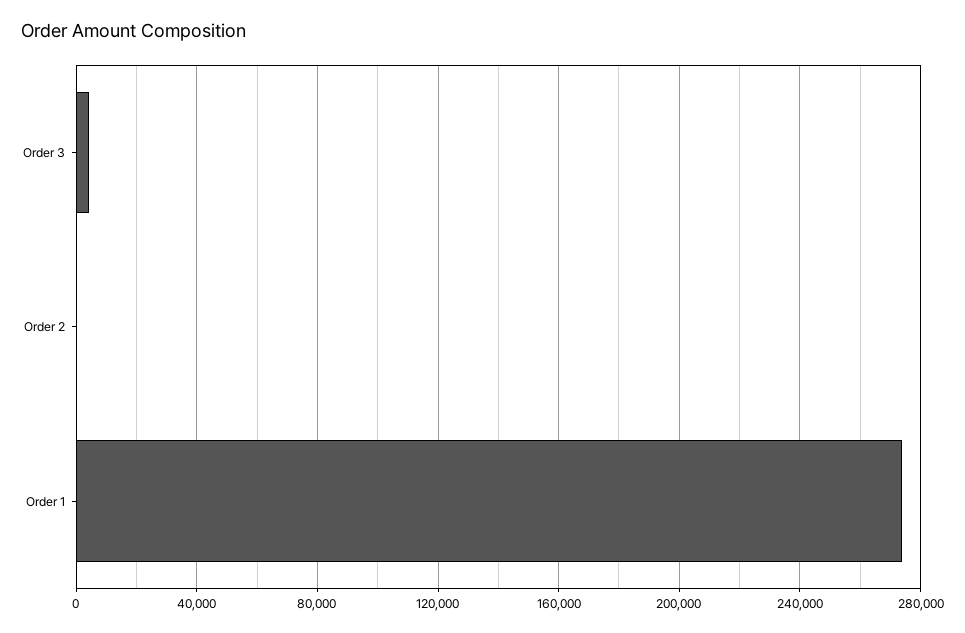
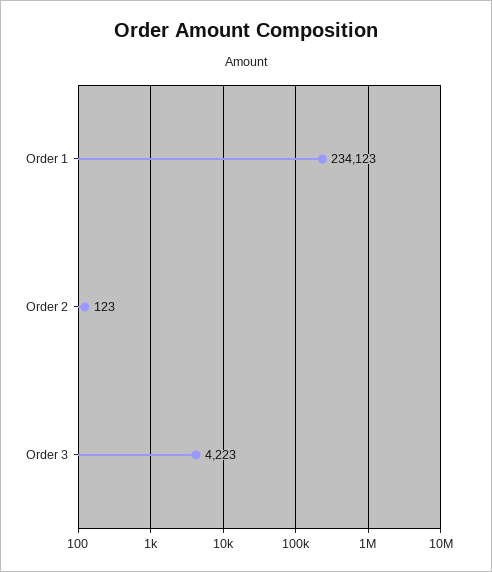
Order 1: 275000 -> 234123

